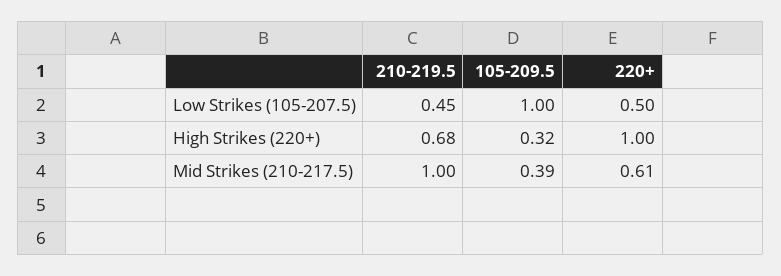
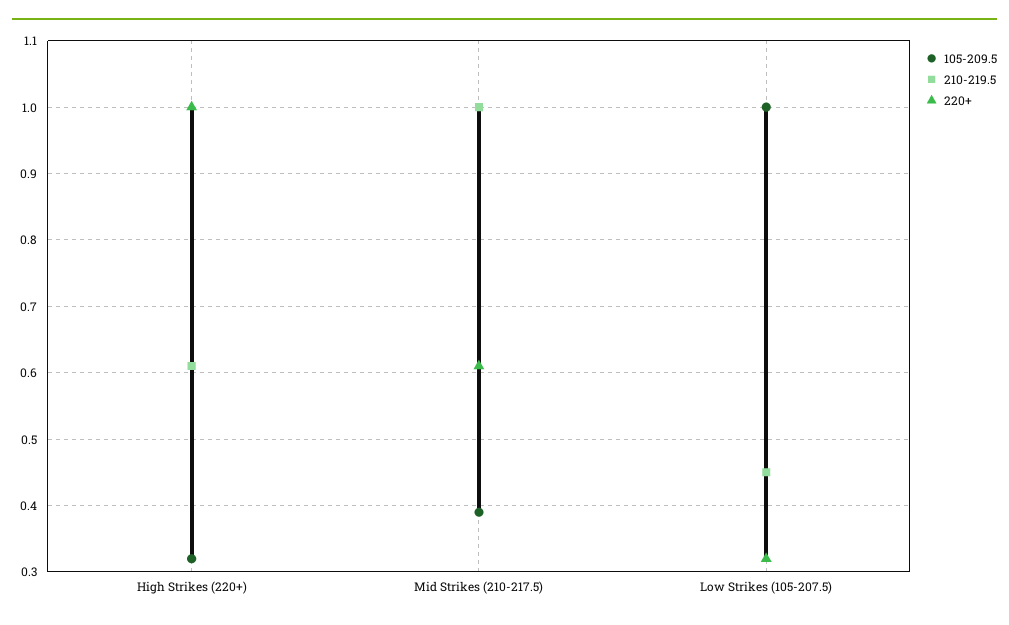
220+, Low Strikes (105-207.5): 0.5 -> 0.32
210-219.5, High Strikes (220+): 0.68 -> 0.61

